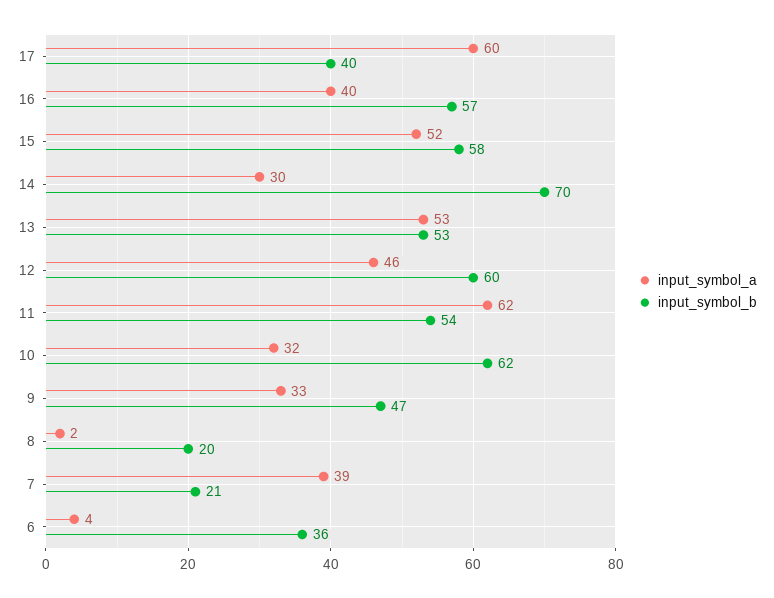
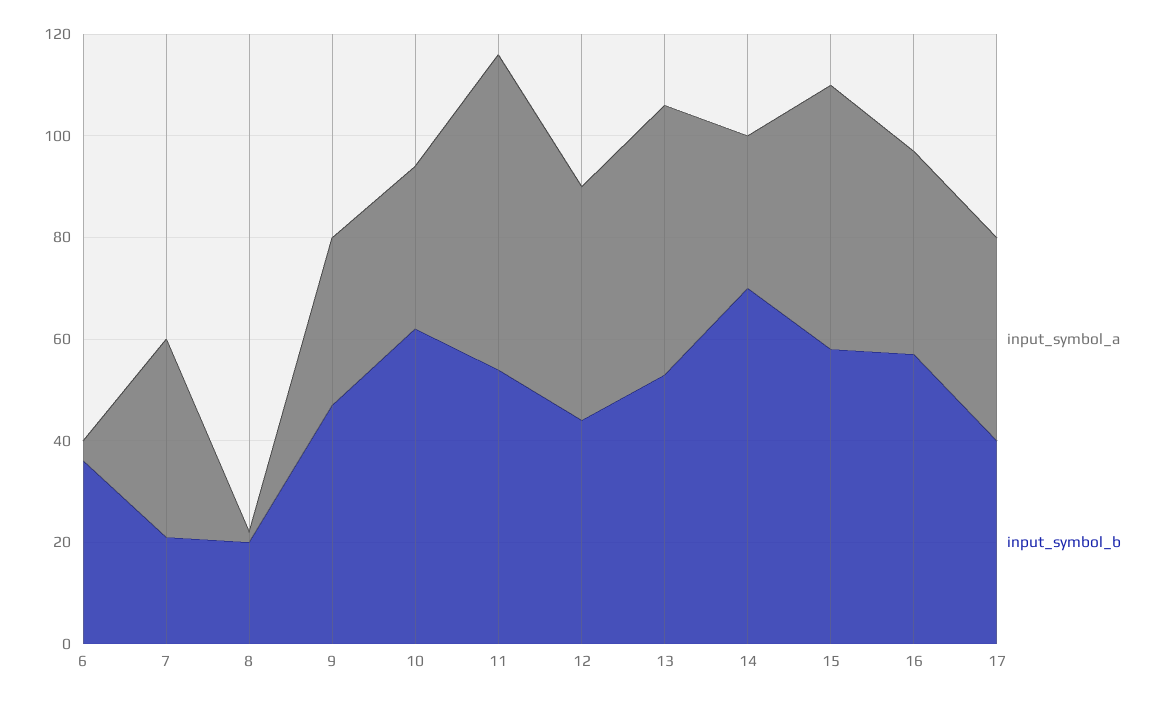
input_symbol_a, 17: 60 -> 40
input_symbol_b, 12: 60 -> 45

